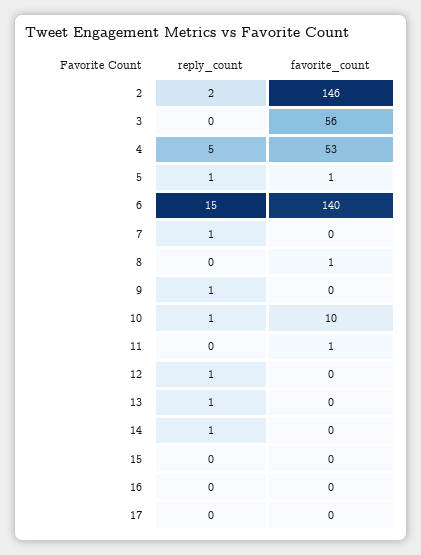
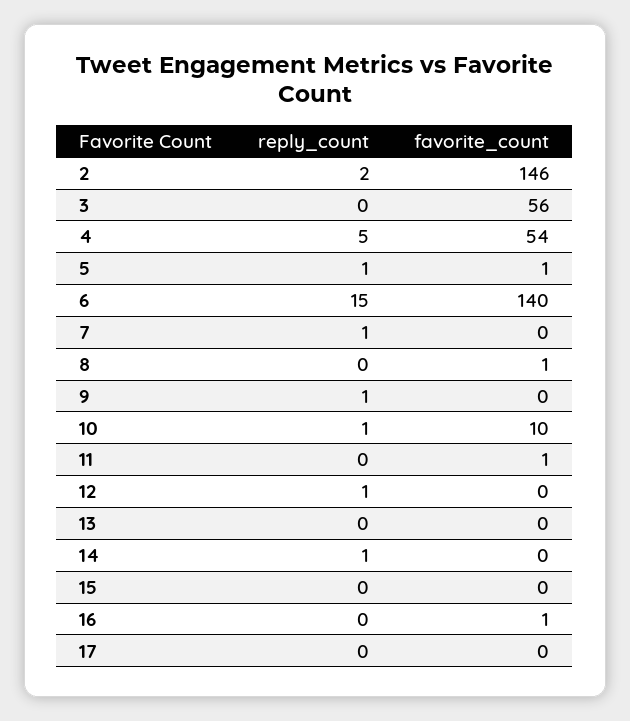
favorite_count, 4: 53 -> 54
reply_count, 13: 1 -> 0
favorite_count, 16: 0 -> 1

